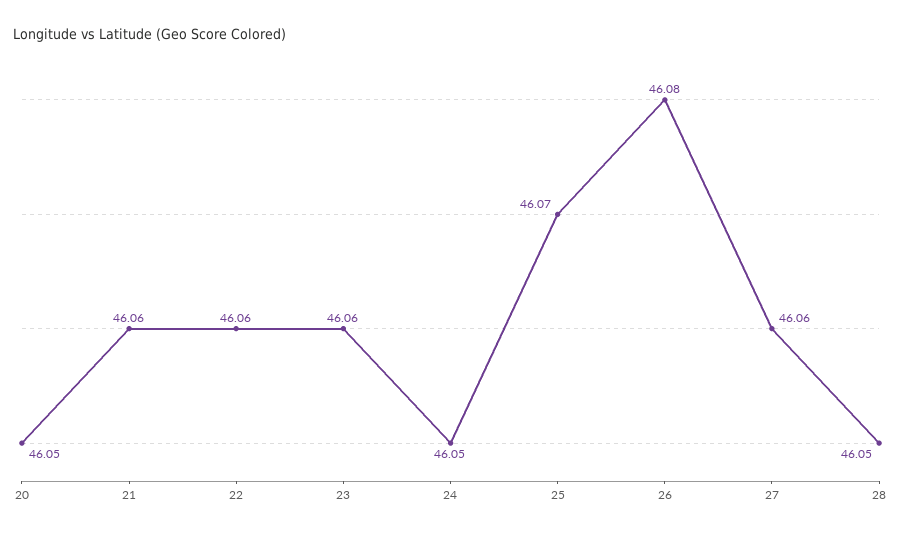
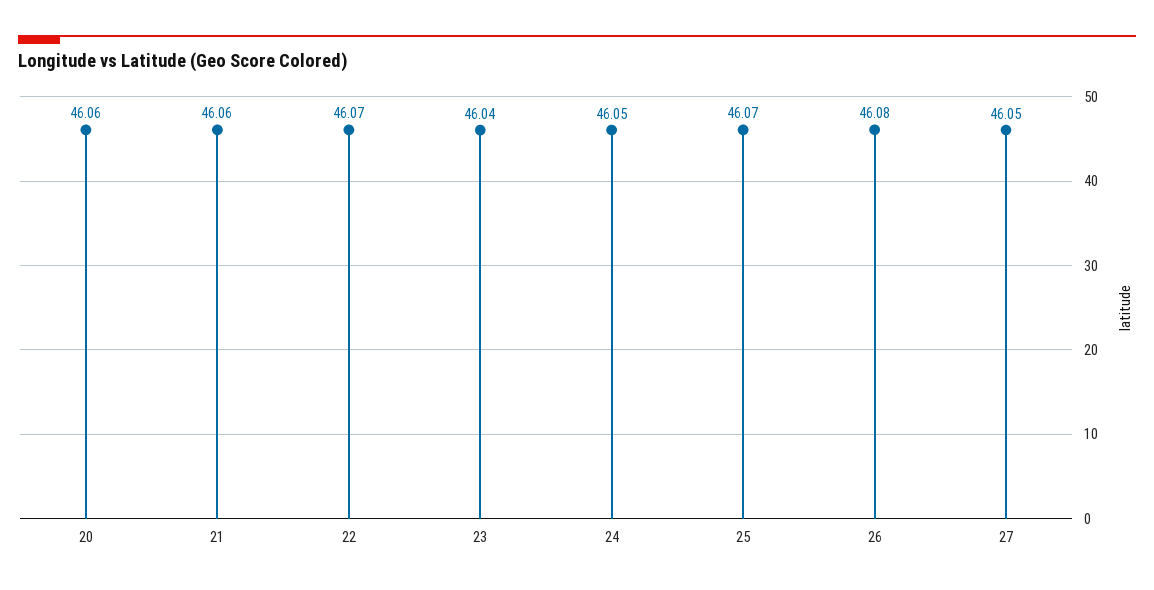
20: 46.05 -> 46.06
22: 46.06 -> 46.07
23: 46.06 -> 46.04
27: 46.06 -> 46.05
28: 46.05 -> none

